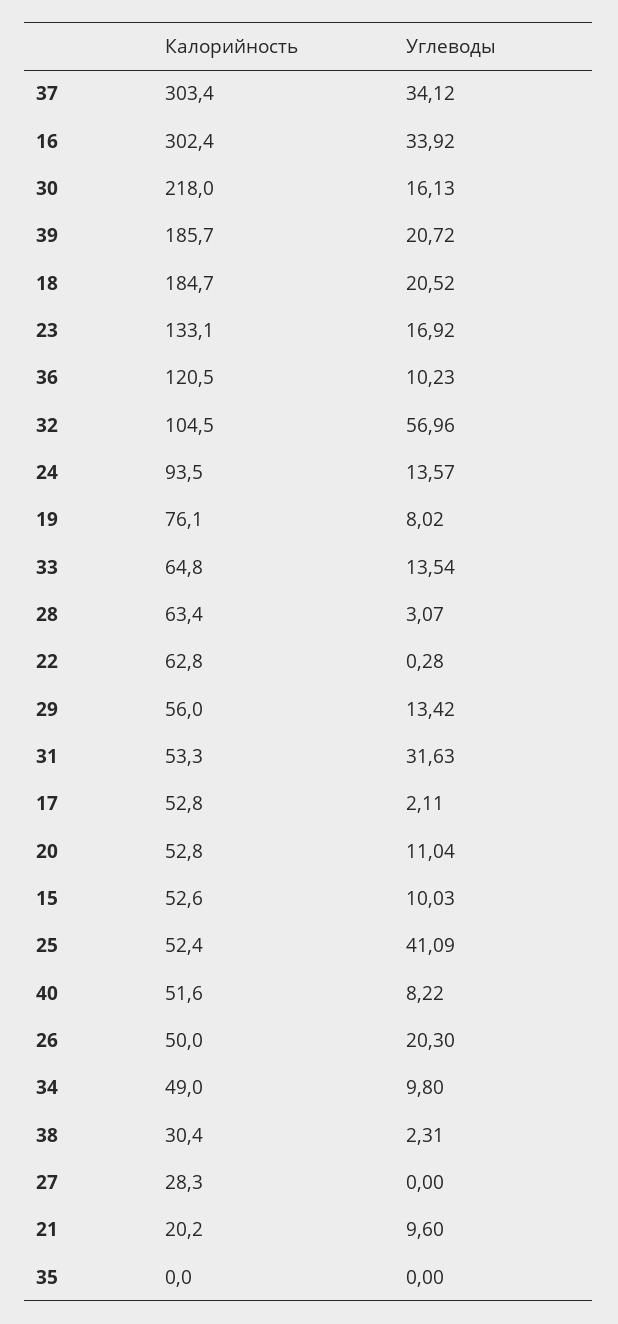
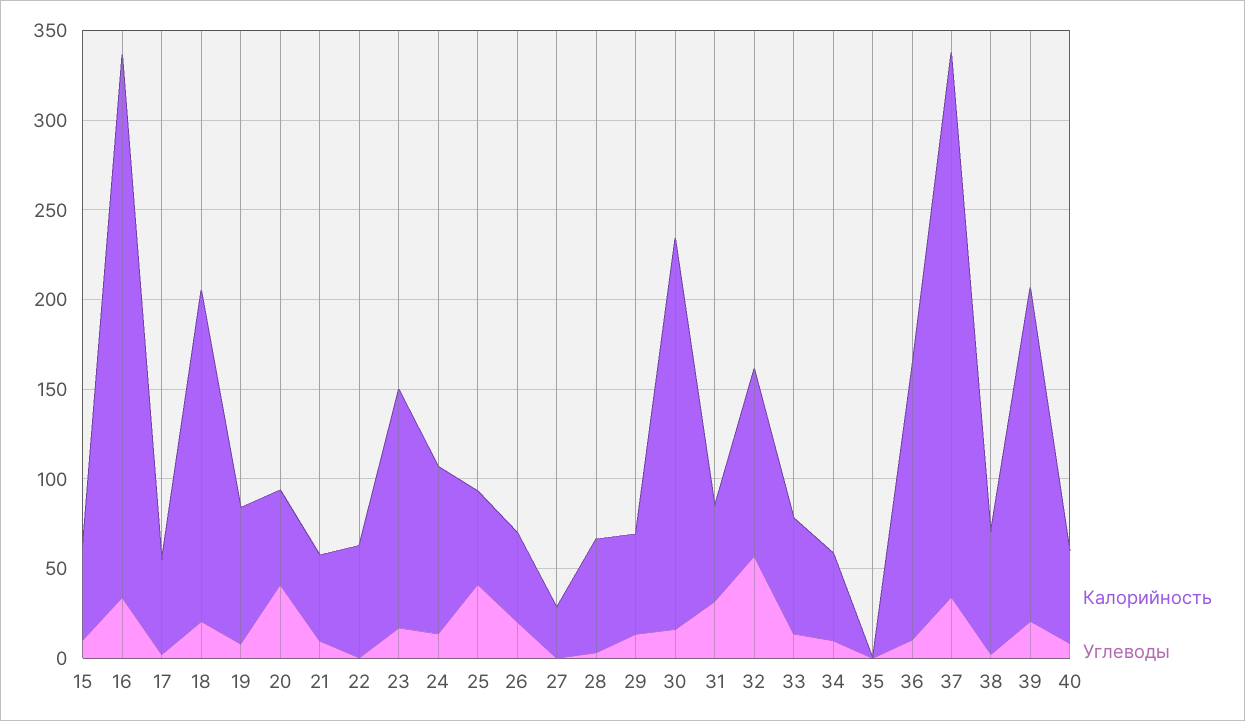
Калорийность, 36: 120.5 -> 150
Углеводы, 20: 11.04 -> 40
Калорийность, 38: 30.4 -> 70
Калорийность, 21: 20.2 -> 50

